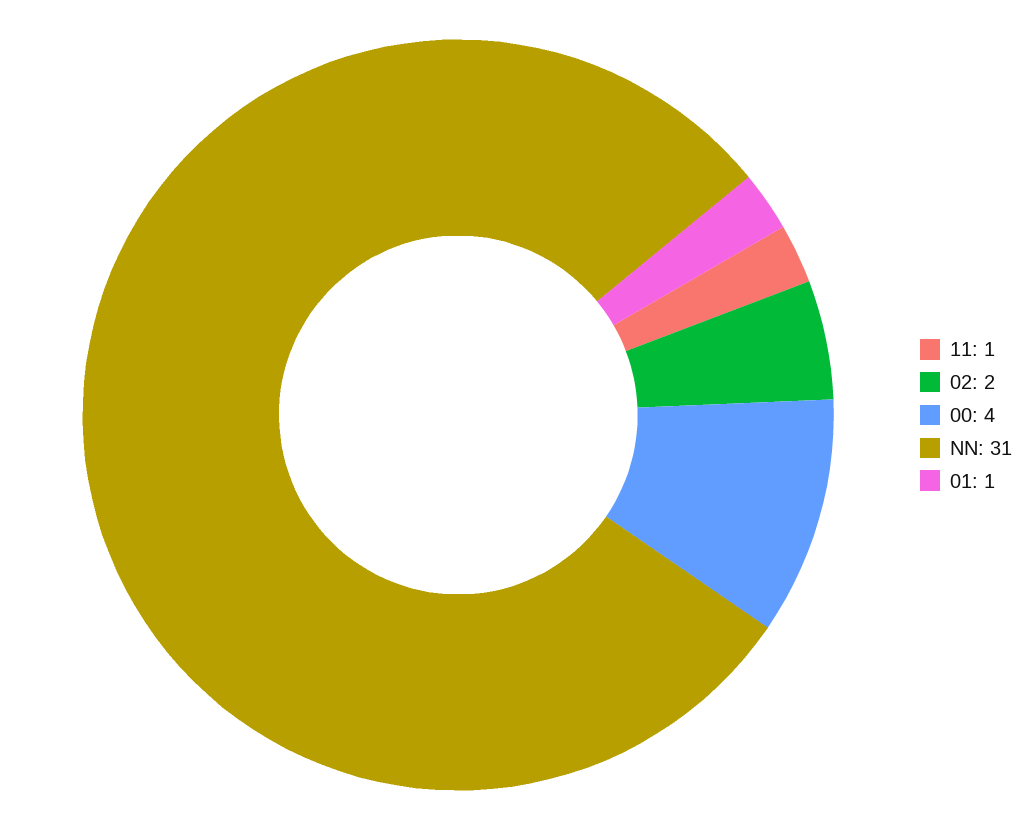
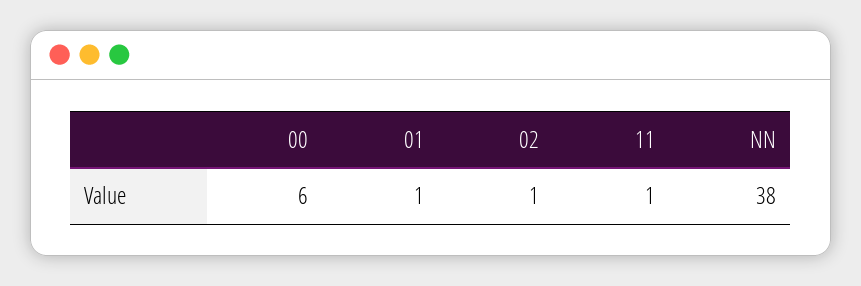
02: 2 -> 1
00: 4 -> 6
NN: 31 -> 38

